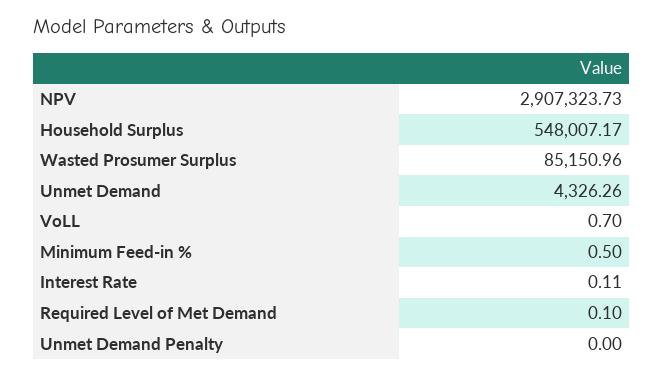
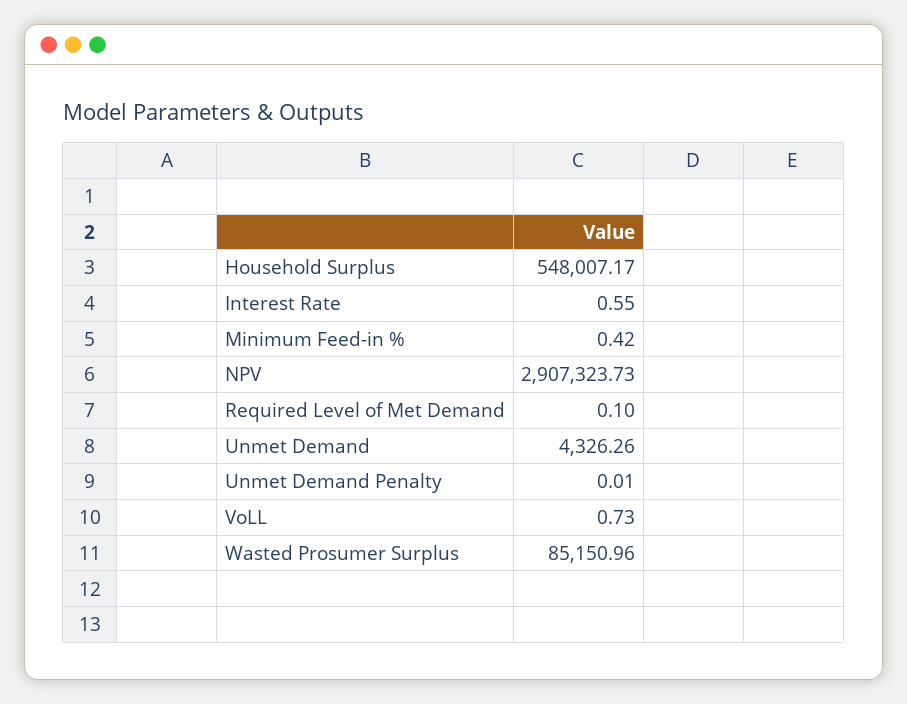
VoLL: 0.7 -> 0.73
Minimum Feed-in %: 0.5 -> 0.42
Interest Rate: 0.11 -> 0.55
Unmet Demand Penalty: 0 -> 0.01

